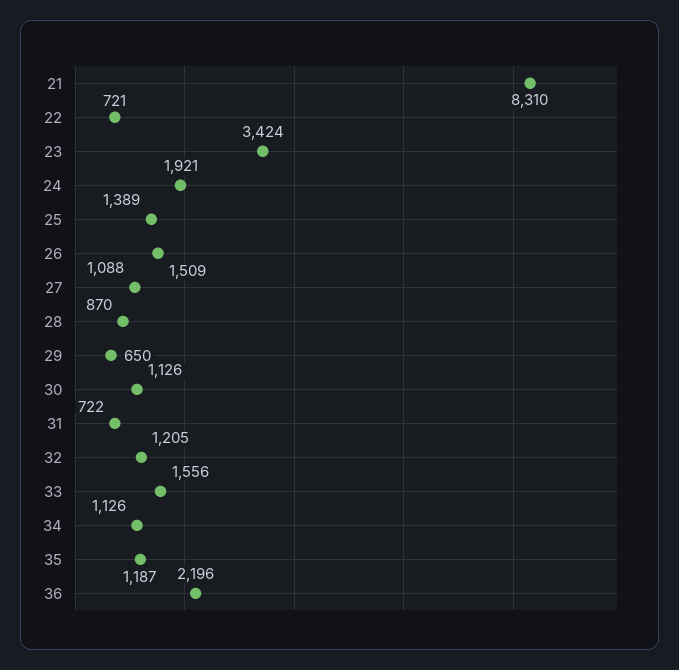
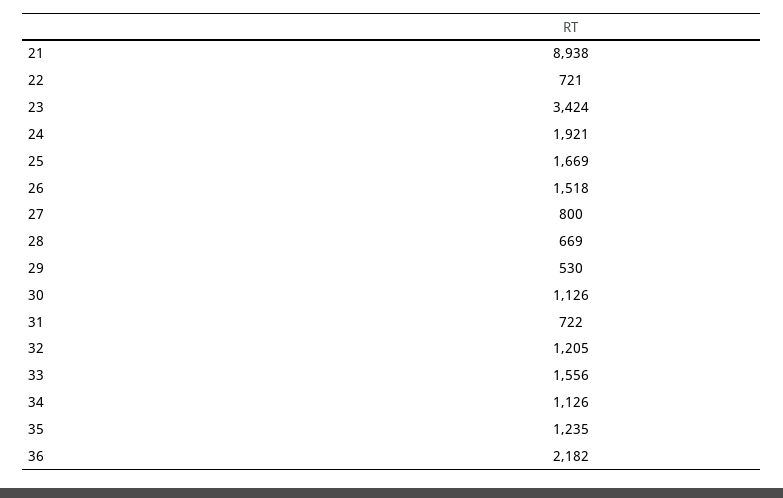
21: 8310 -> 8938
25: 1389 -> 1669
26: 1509 -> 1518
27: 1088 -> 800
28: 870 -> 669
29: 650 -> 530
35: 1187 -> 1235
36: 2196 -> 2182

